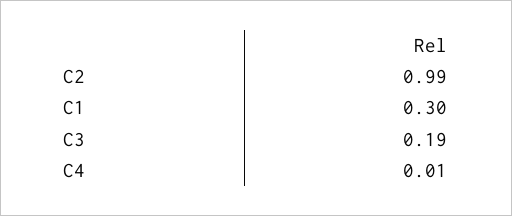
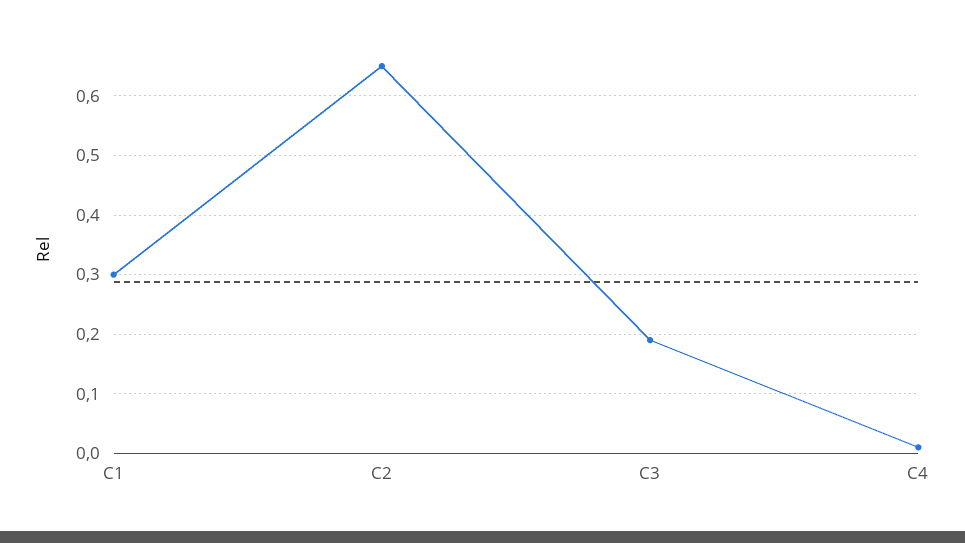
C2: 0.99 -> 0.65

